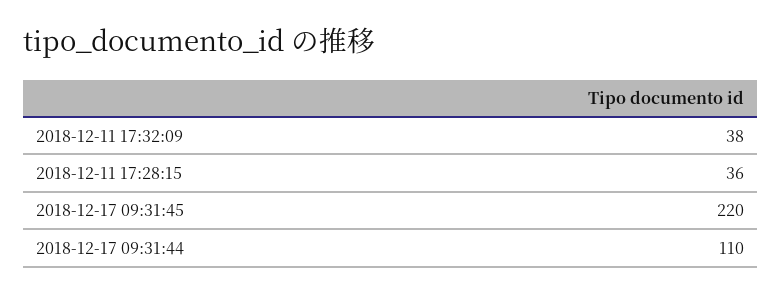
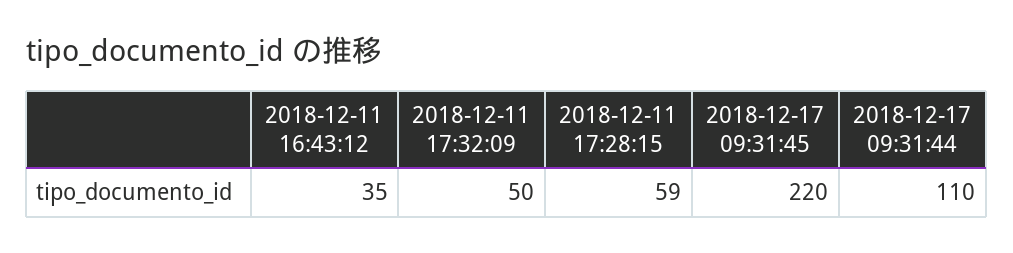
2018-12-11 17:32:09: 38 -> 50
2018-12-11 17:28:15: 36 -> 59
2018-12-11 16:43:12: none -> 35

